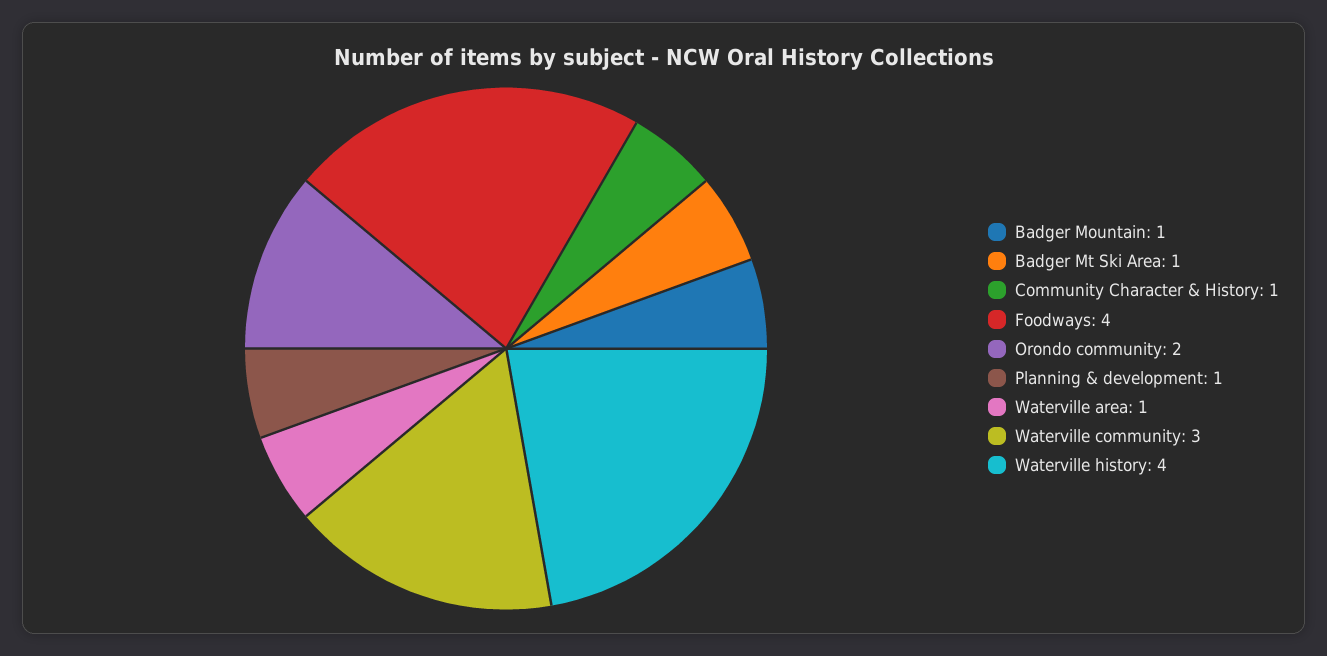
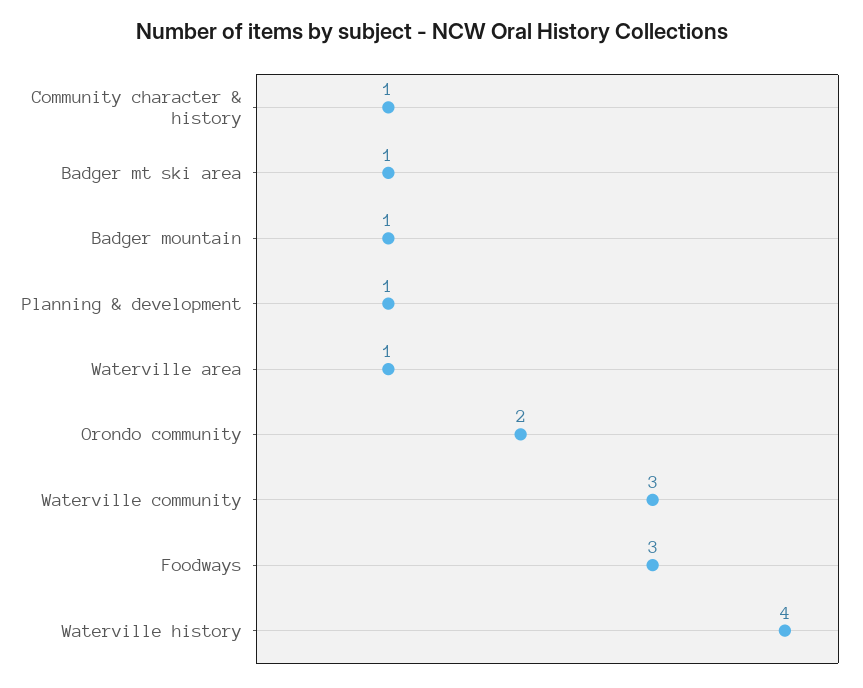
Foodways: 4 -> 3

